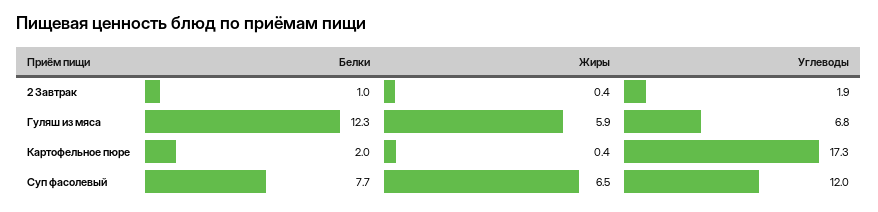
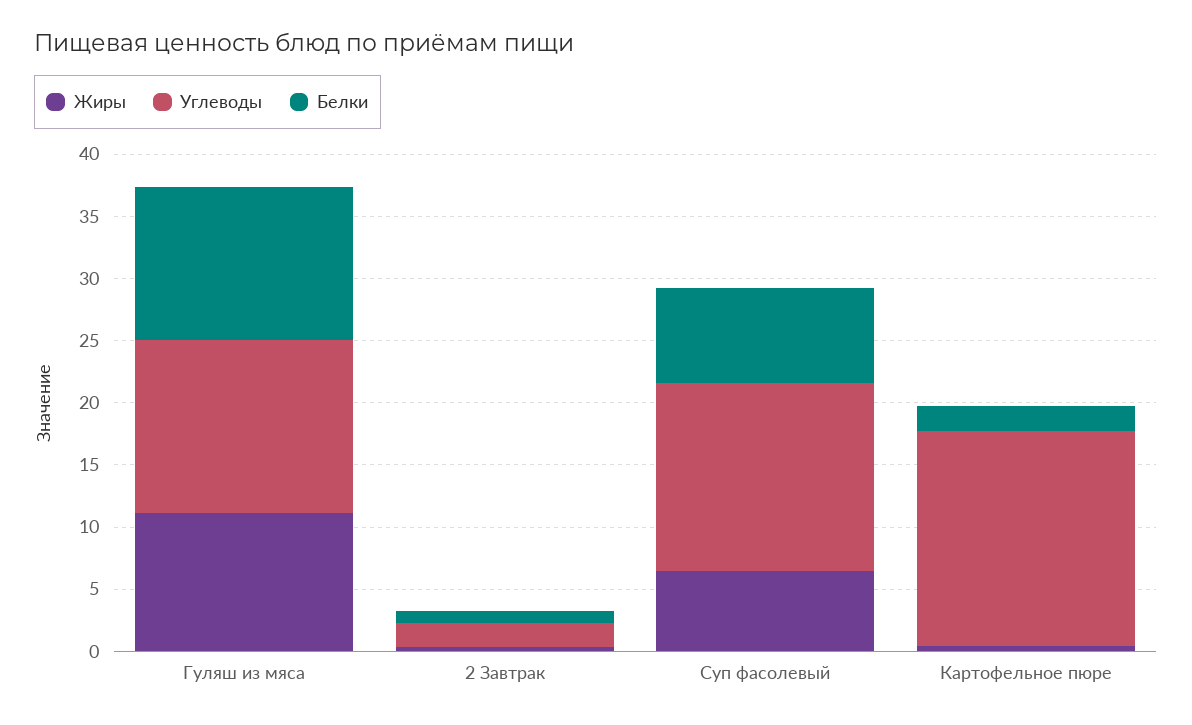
Жиры, Гуляш из мяса: 5.9 -> 11
Углеводы, Гуляш из мяса: 6.8 -> 14
Углеводы, Суп фасолевый: 12 -> 15

